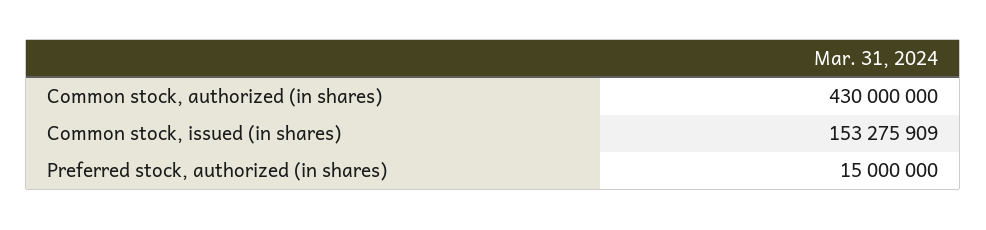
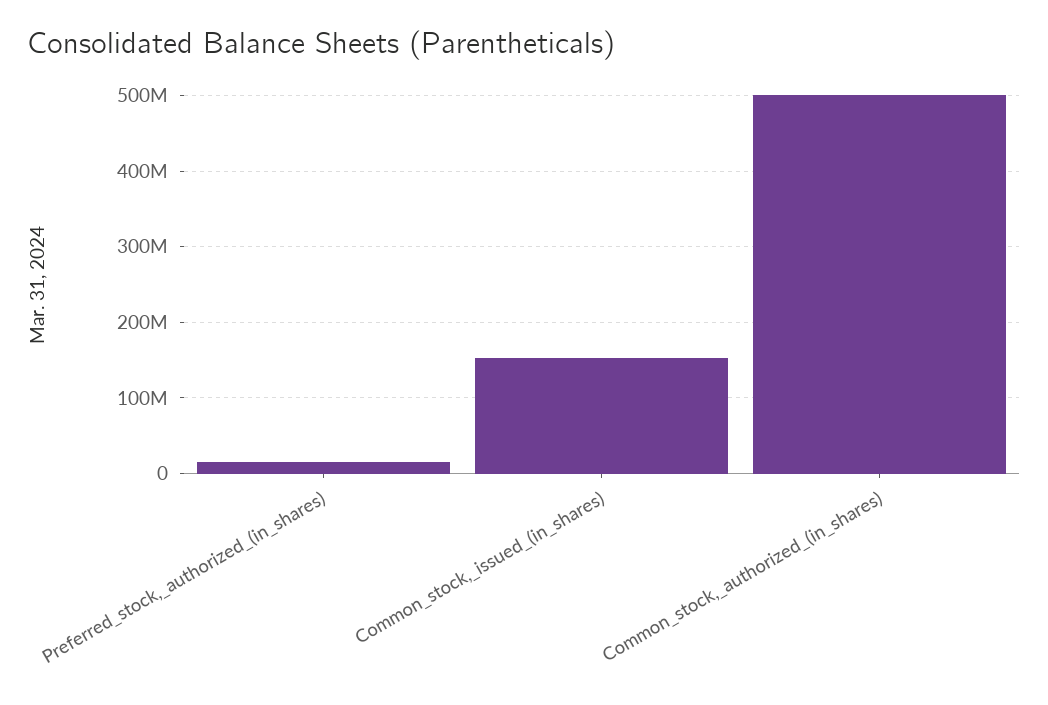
Common stock, authorized (in shares): 430000000 -> 500000000

